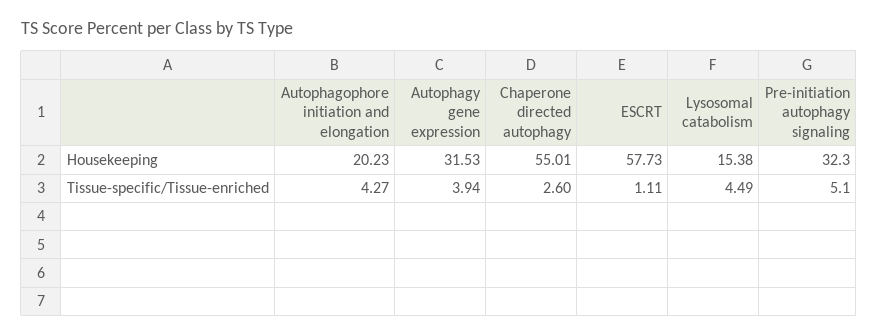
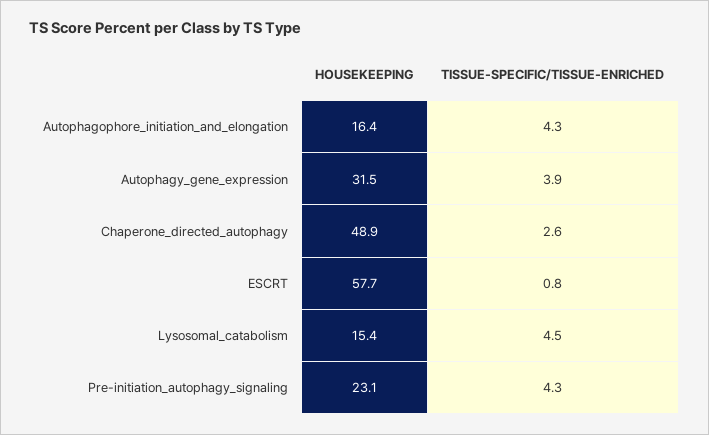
Autophagophore initiation and elongation, Housekeeping: 20.23 -> 16.4
Chaperone directed autophagy, Housekeeping: 55.01 -> 48.9
Pre-initiation autophagy signaling, Housekeeping: 32.3 -> 23.1
ESCRT, Tissue-specific/Tissue-enriched: 1.11 -> 0.8
Pre-initiation autophagy signaling, Tissue-specific/Tissue-enriched: 5.1 -> 4.3

